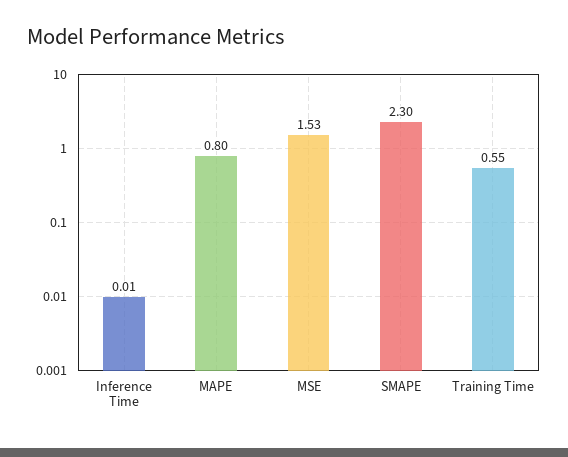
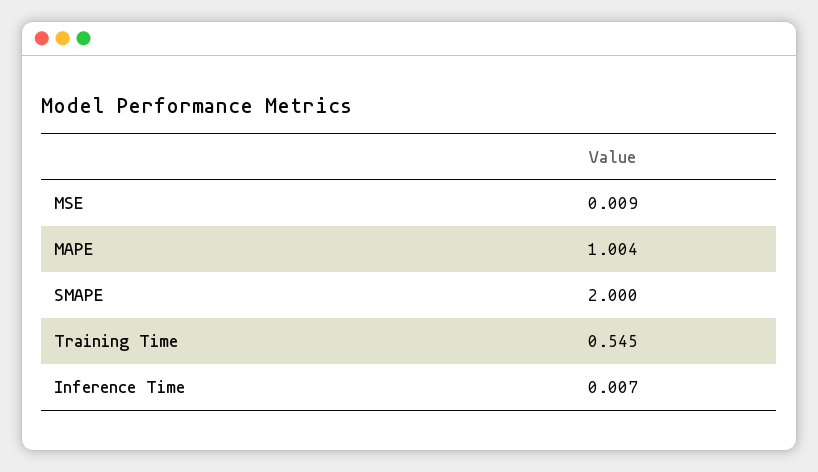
MAPE: 0.8 -> 1.004
MSE: 1.53 -> 0.009
SMAPE: 2.3 -> 2

